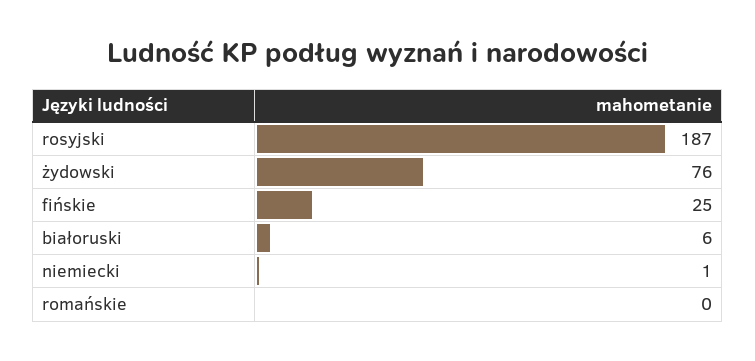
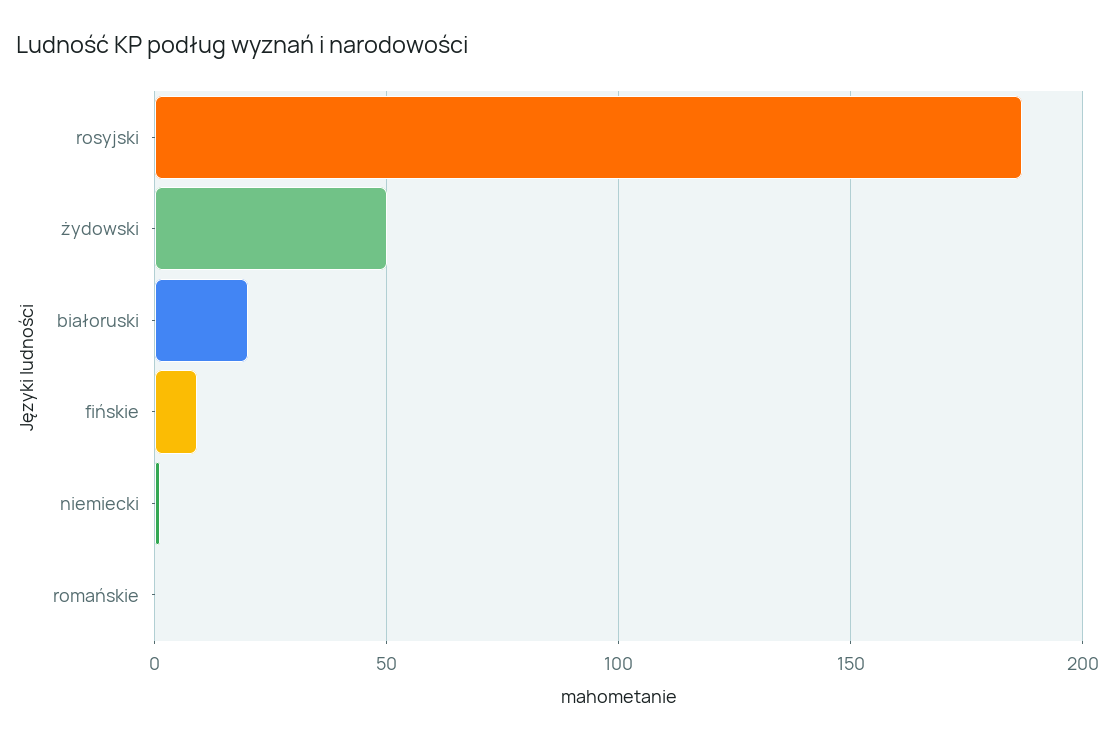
żydowski: 76 -> 50
fińskie: 25 -> 10
białoruski: 6 -> 20

